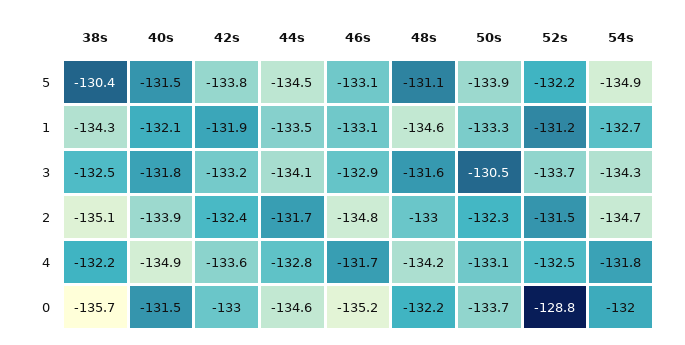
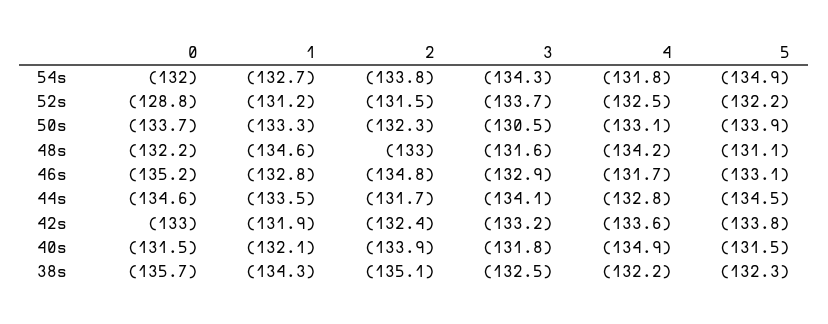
38s, 5: -130.4 -> -132.3
46s, 1: -133.1 -> -132.8
54s, 2: -134.7 -> -133.8

